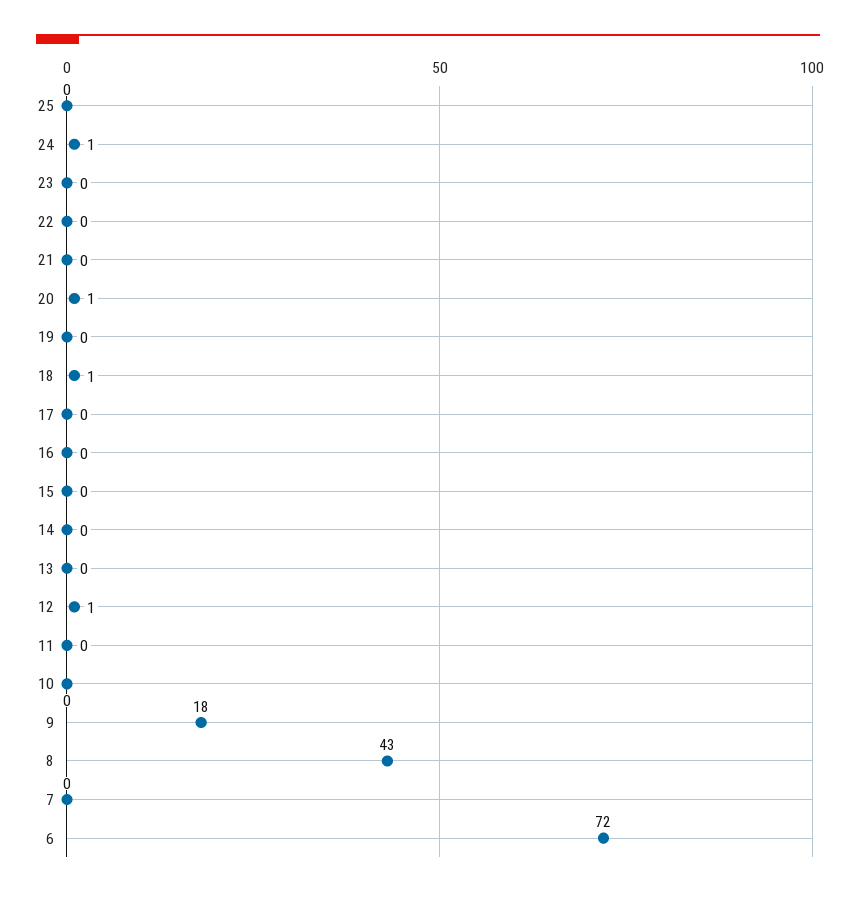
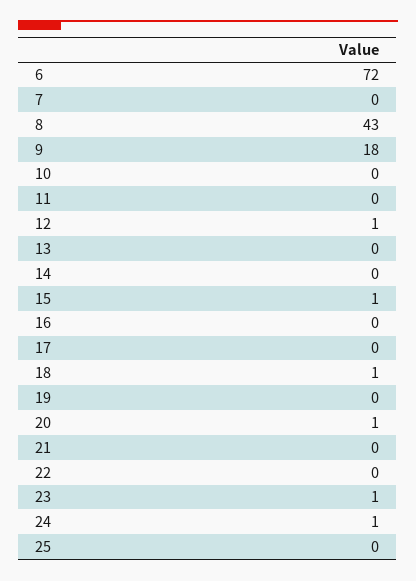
23: 0 -> 1
15: 0 -> 1

